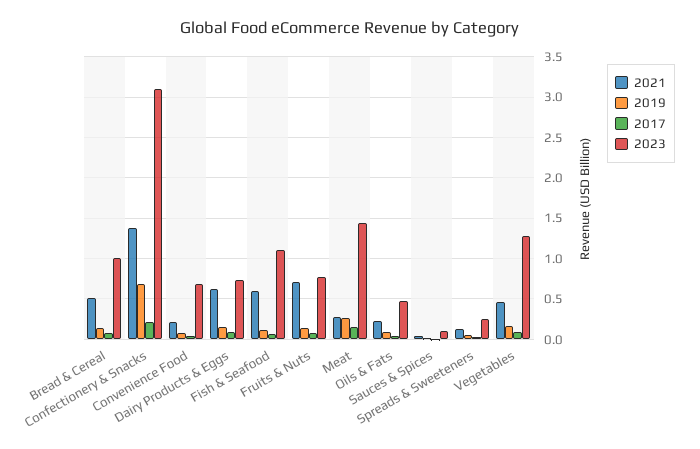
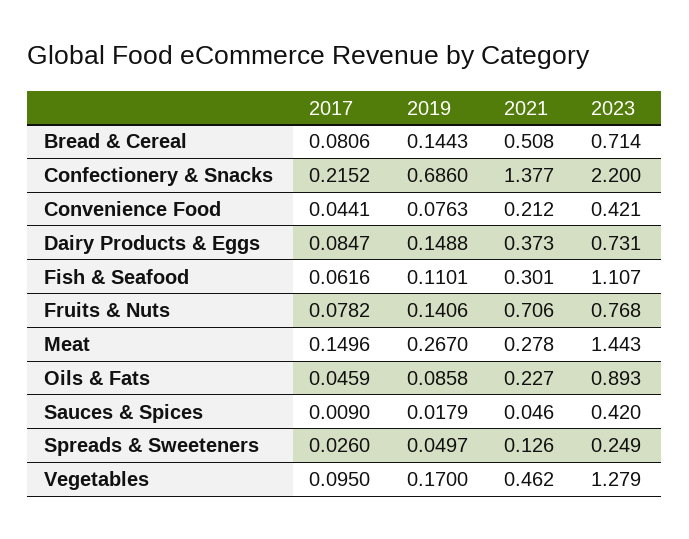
2023, Bread & Cereal: 1 -> 0.714
2023, Confectionery & Snacks: 3.1 -> 2.2
2023, Convenience Food: 0.7 -> 0.421
2021, Dairy Products & Eggs: 0.6 -> 0.373
2021, Fish & Seafood: 0.6 -> 0.301
2023, Oils & Fats: 0.5 -> 0.893
2023, Sauces & Spices: 0.1 -> 0.42

